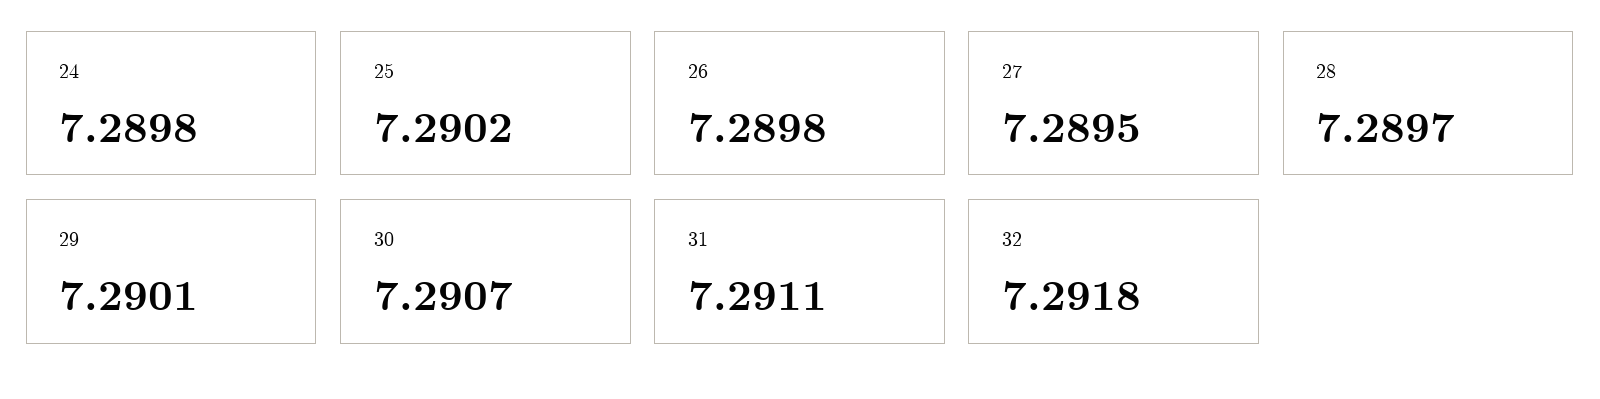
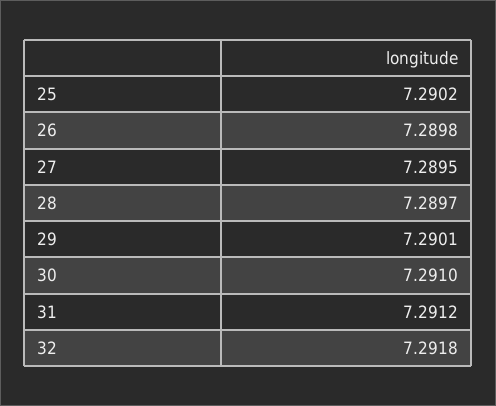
24: 7.2898 -> none
30: 7.2907 -> 7.291
31: 7.2911 -> 7.2912

